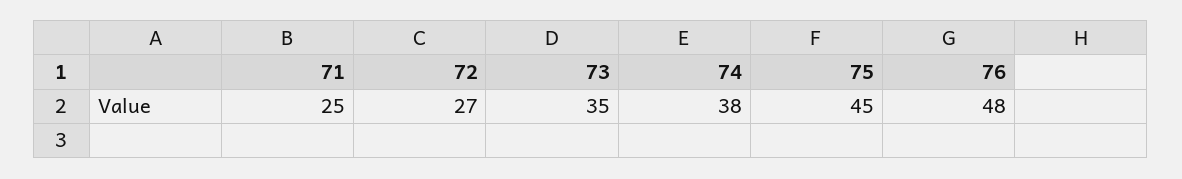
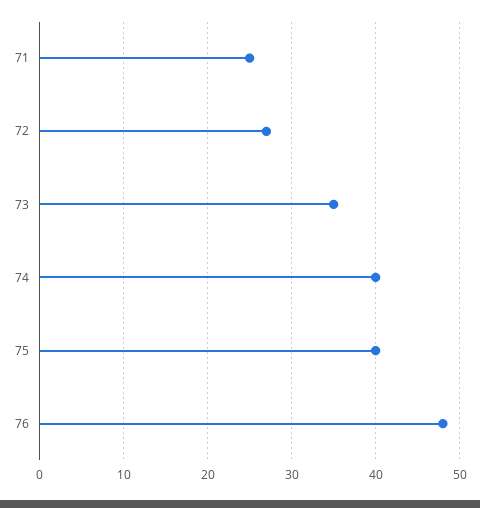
74: 38 -> 40
75: 45 -> 40

